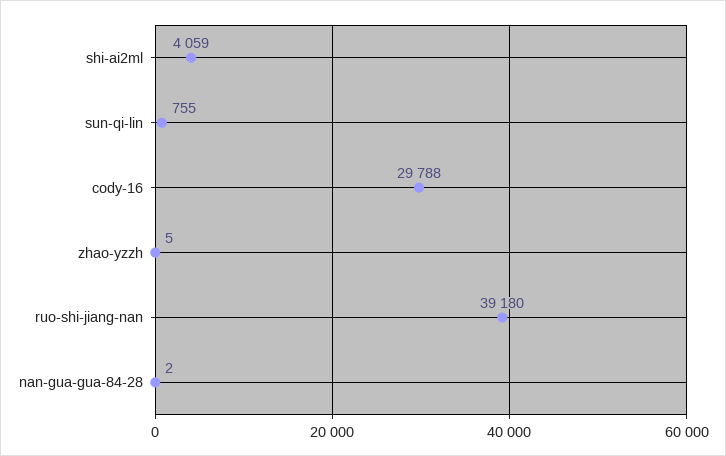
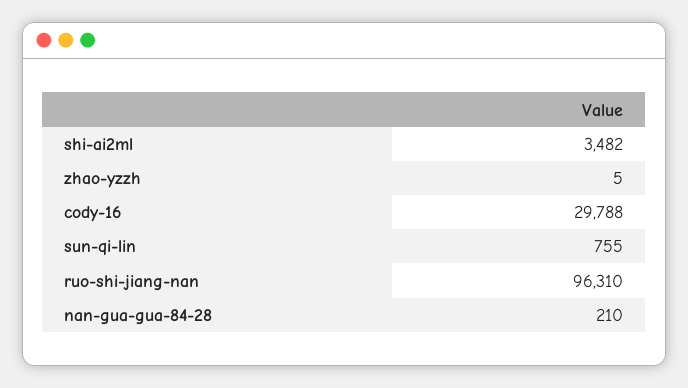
shi-ai2ml: 4059 -> 3482
ruo-shi-jiang-nan: 39180 -> 96310
nan-gua-gua-84-28: 2 -> 210

